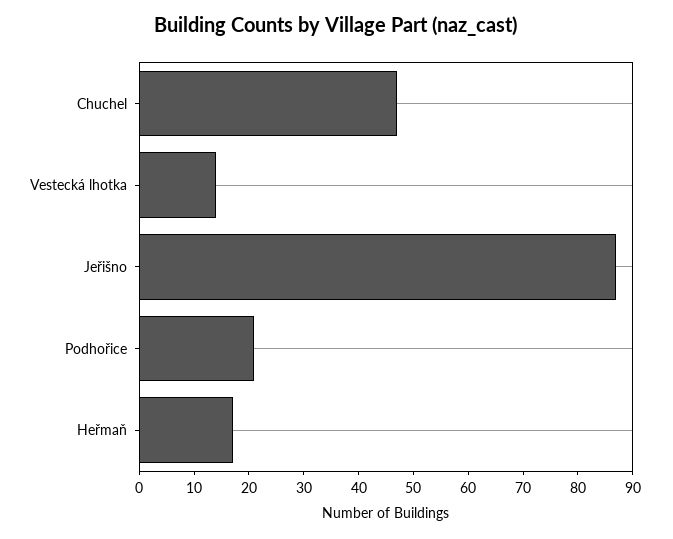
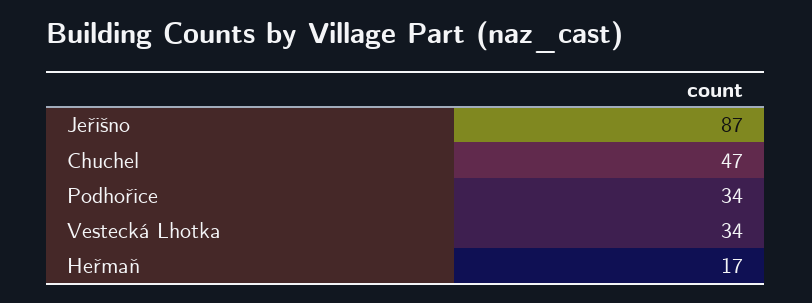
Vestecká lhotka: 15 -> 34
Podhořice: 20 -> 34

